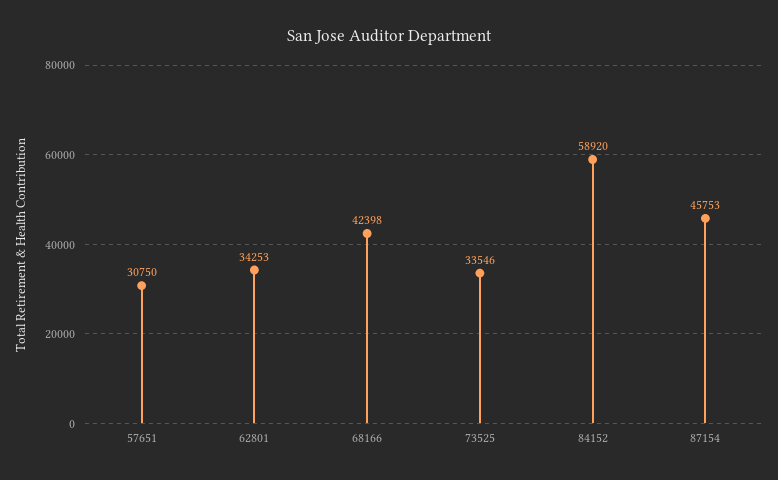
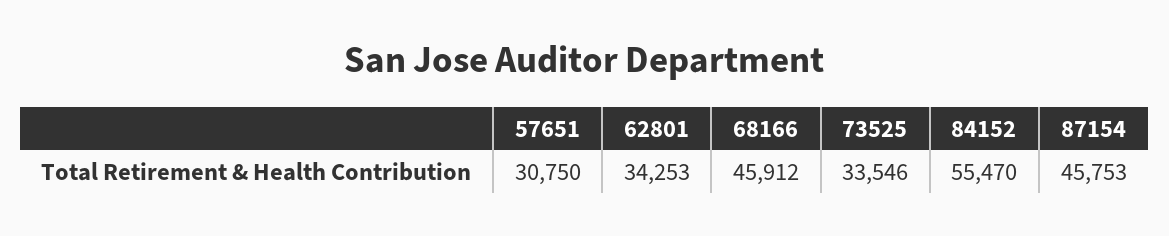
68166: 42398 -> 45912
84152: 58920 -> 55470

